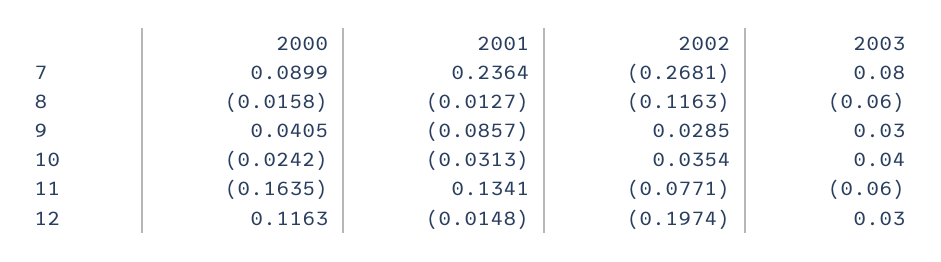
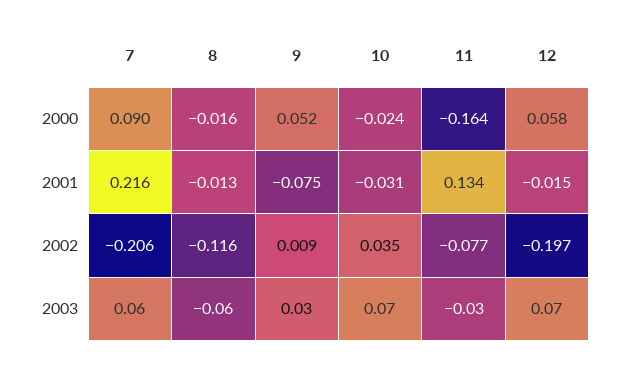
2001, 7: 0.2364 -> 0.216
2002, 7: -0.2681 -> -0.206
2003, 7: 0.08 -> 0.06
2000, 9: 0.0405 -> 0.052
2001, 9: -0.0857 -> -0.075
2002, 9: 0.0285 -> 0.009
2003, 10: 0.04 -> 0.07
2003, 11: -0.06 -> -0.03
2000, 12: 0.1163 -> 0.058
2003, 12: 0.03 -> 0.07

